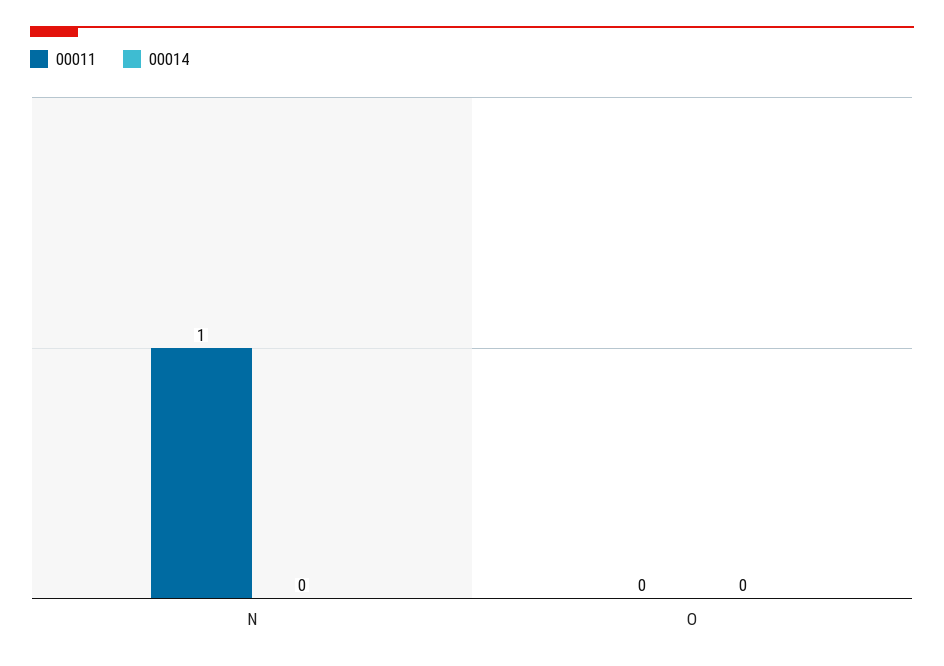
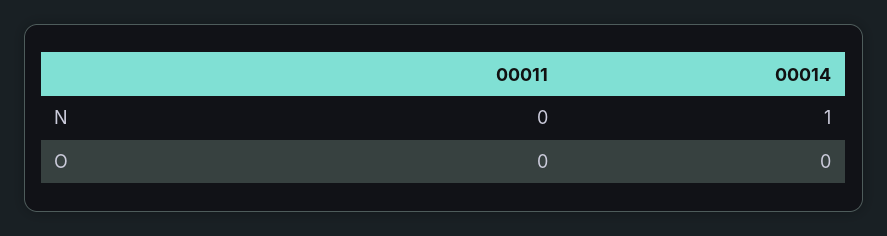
00011, N: 1 -> 0
00014, N: 0 -> 1

